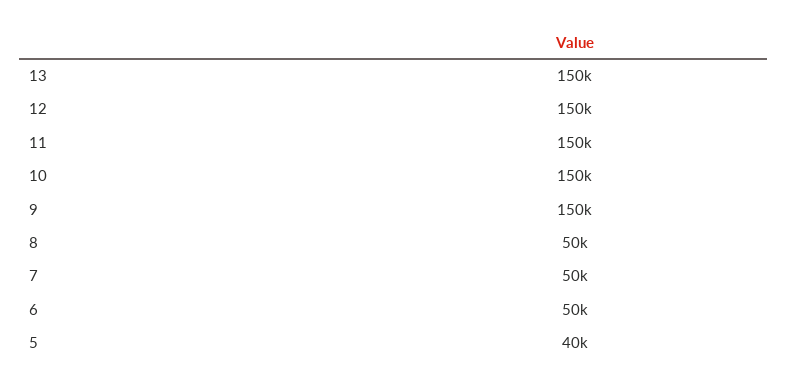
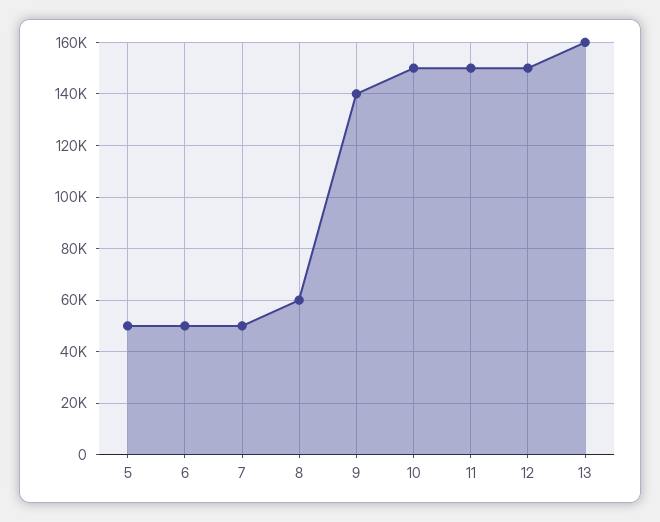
13: 150000 -> 160000
9: 150000 -> 140000
8: 50000 -> 60000
5: 40000 -> 50000

